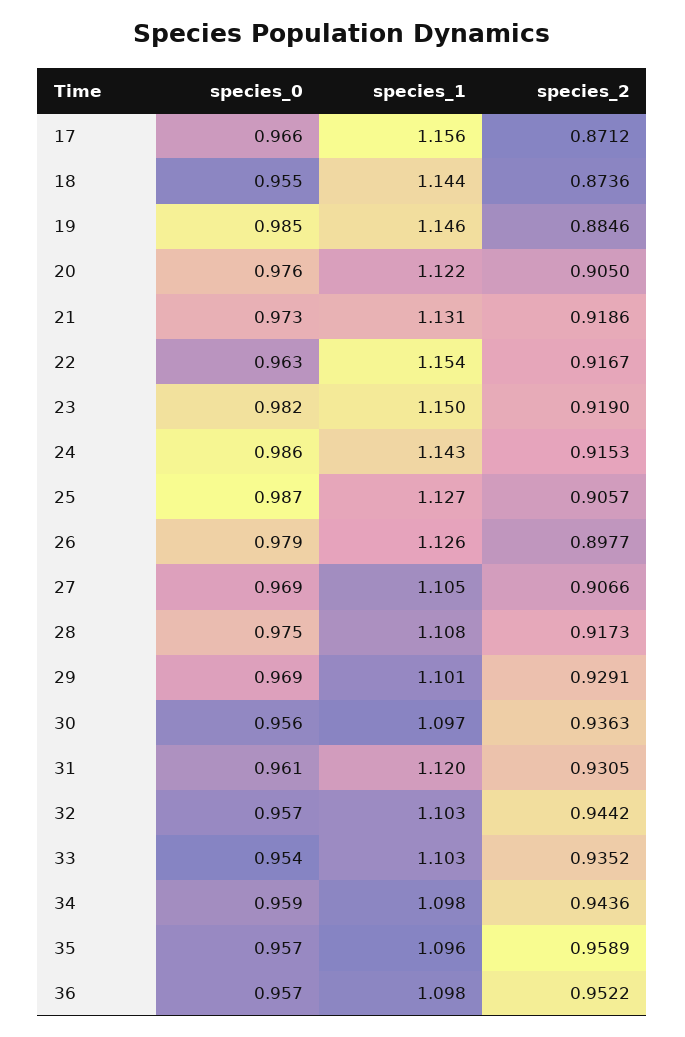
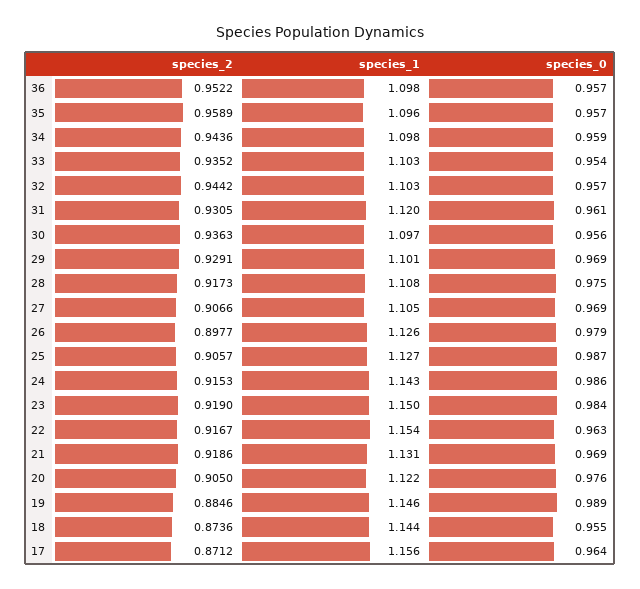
species_0, 17: 0.966 -> 0.964
species_0, 19: 0.985 -> 0.989
species_0, 21: 0.973 -> 0.969
species_0, 23: 0.982 -> 0.984

